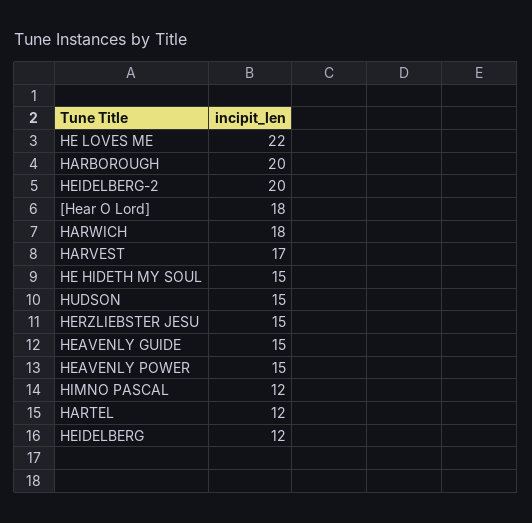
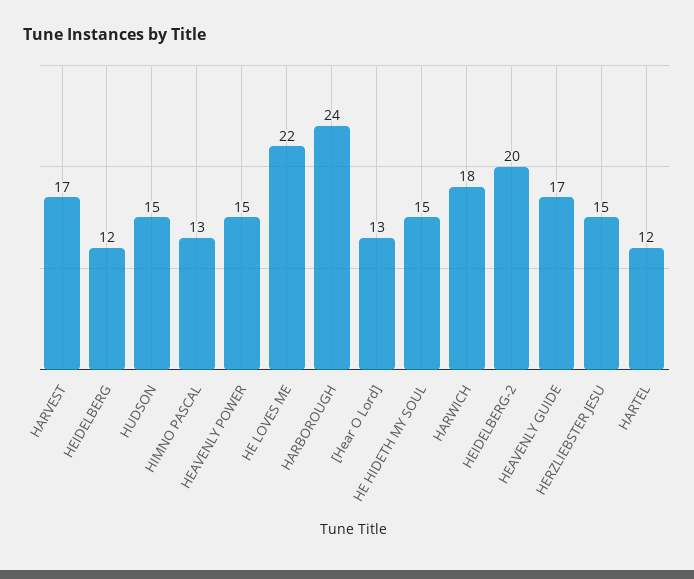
HARBOROUGH: 20 -> 24
[Hear O Lord]: 18 -> 13
HEAVENLY GUIDE: 15 -> 17
HIMNO PASCAL: 12 -> 13

